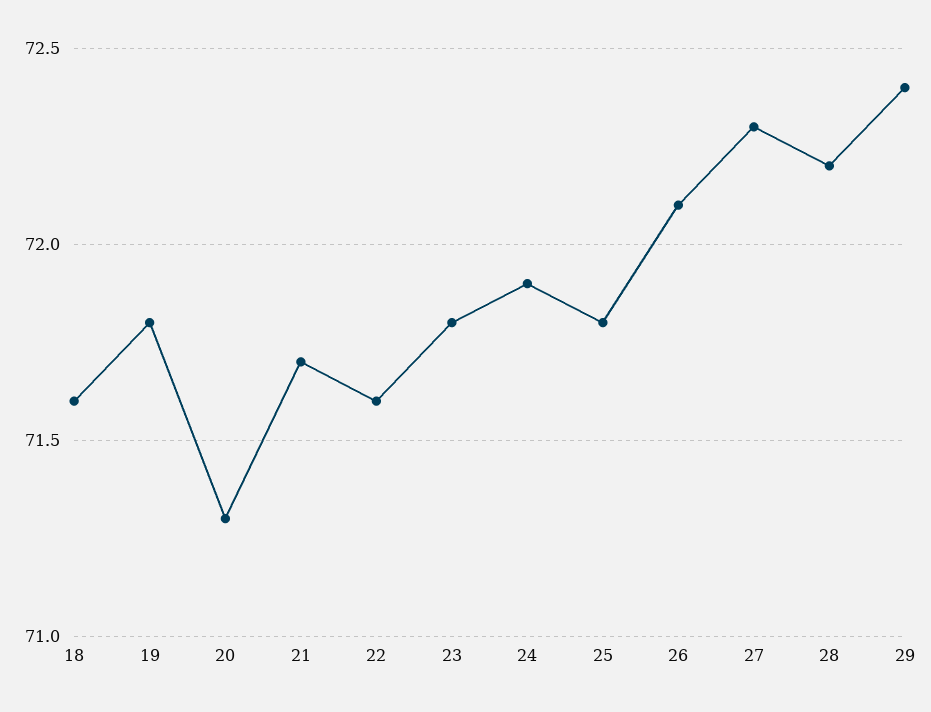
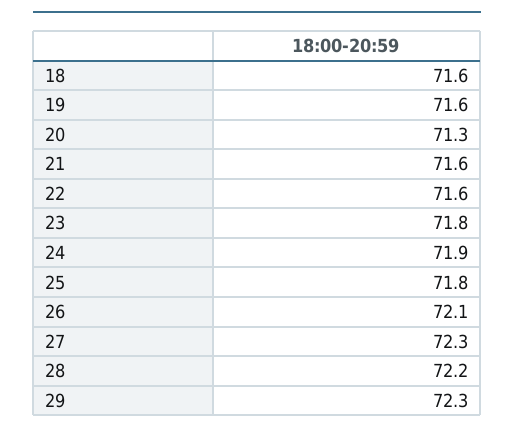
19: 71.8 -> 71.6
21: 71.7 -> 71.6
29: 72.4 -> 72.3

